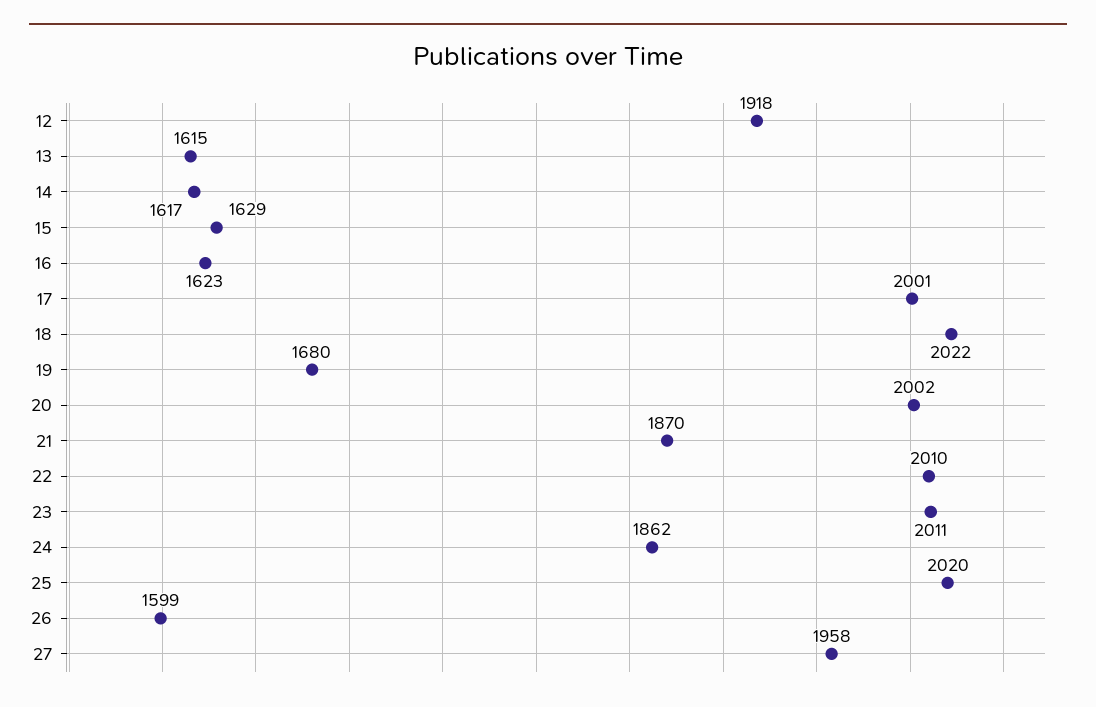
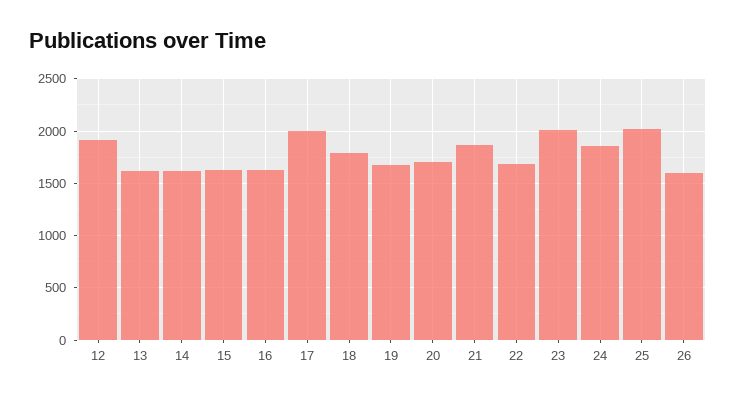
18: 2022 -> 1800
20: 2002 -> 1700
22: 2010 -> 1700
27: 1958 -> none

